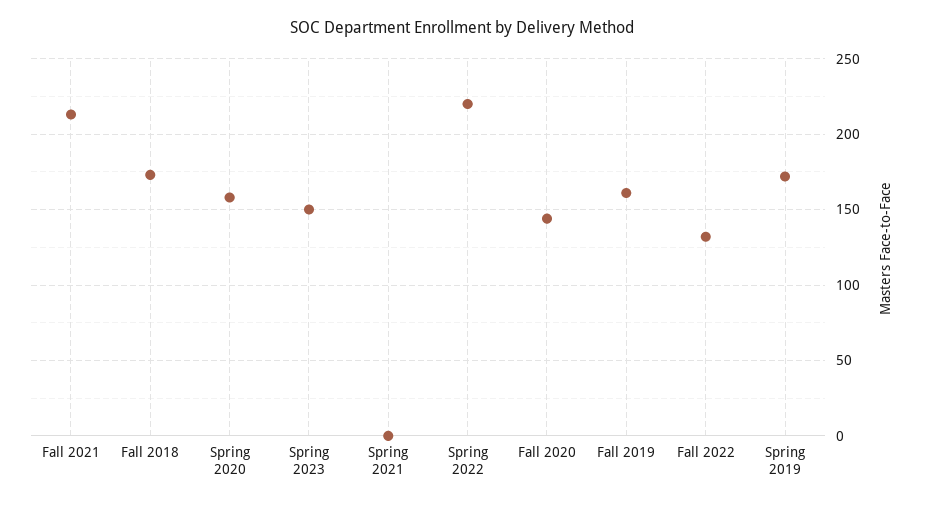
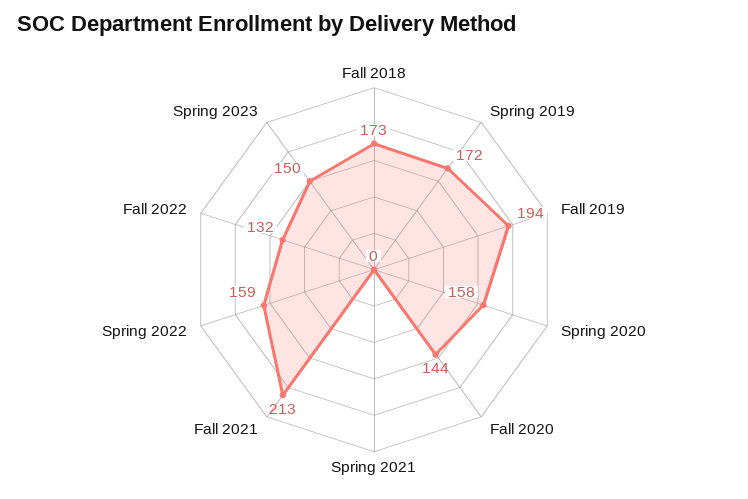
Spring 2022: 220 -> 159
Fall 2019: 160 -> 194

